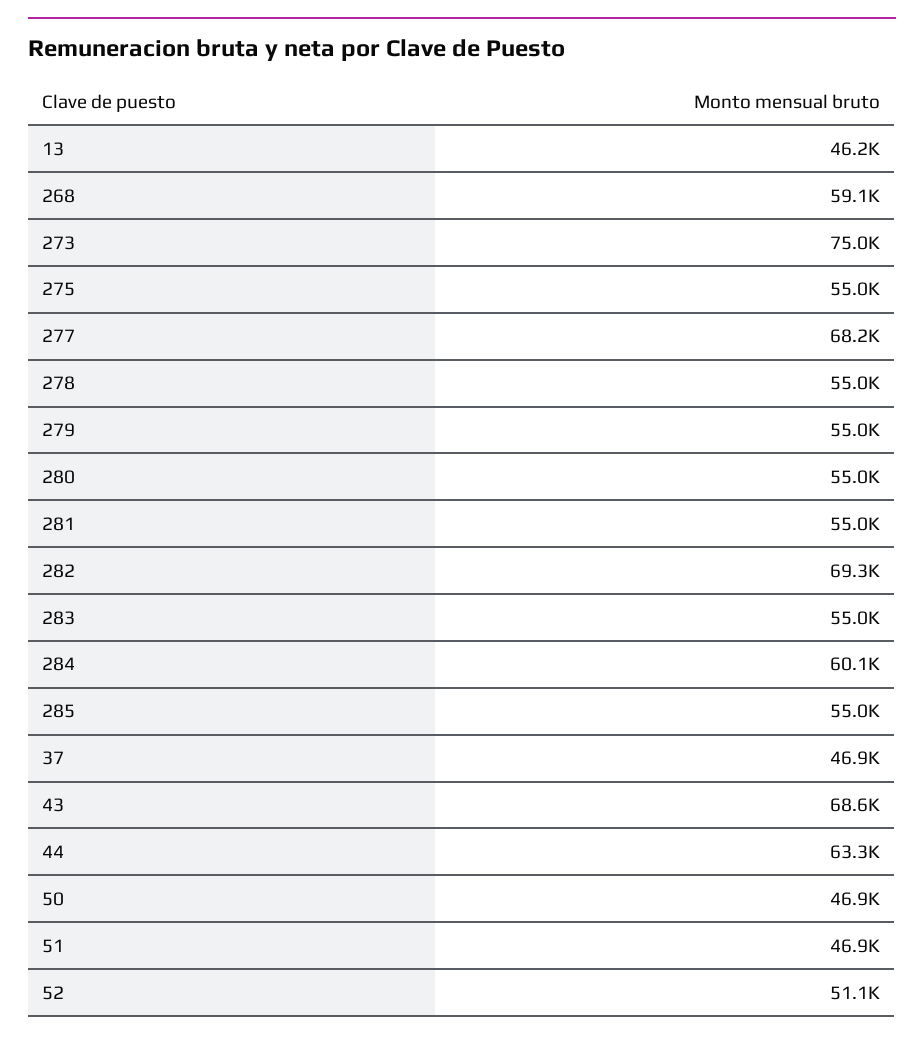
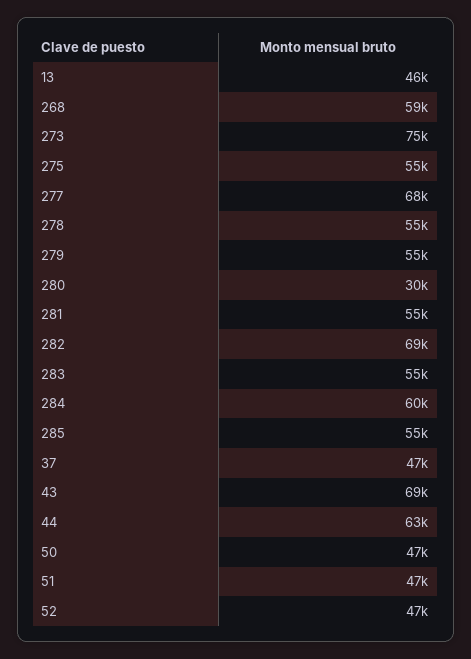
280: 55000 -> 30000
52: 51100 -> 47000

